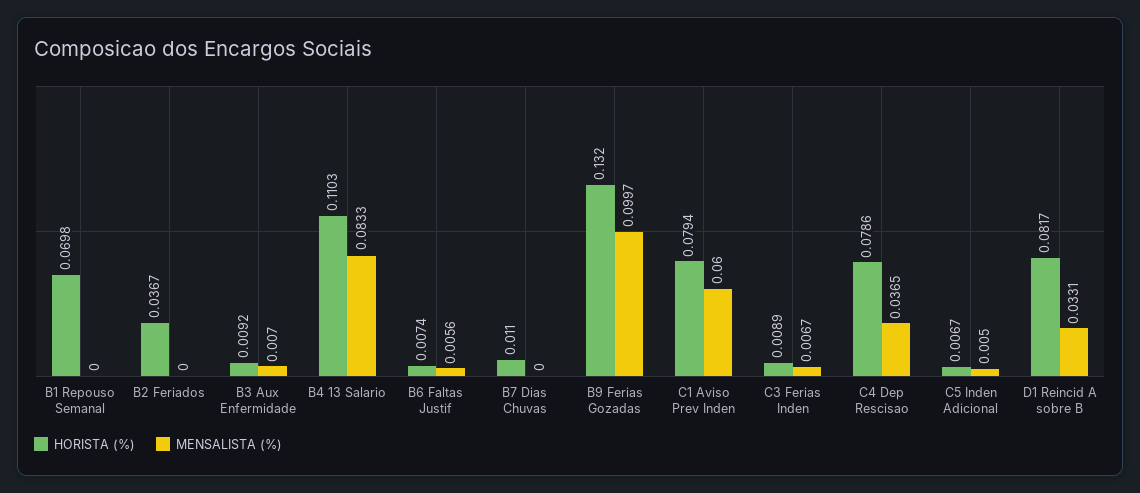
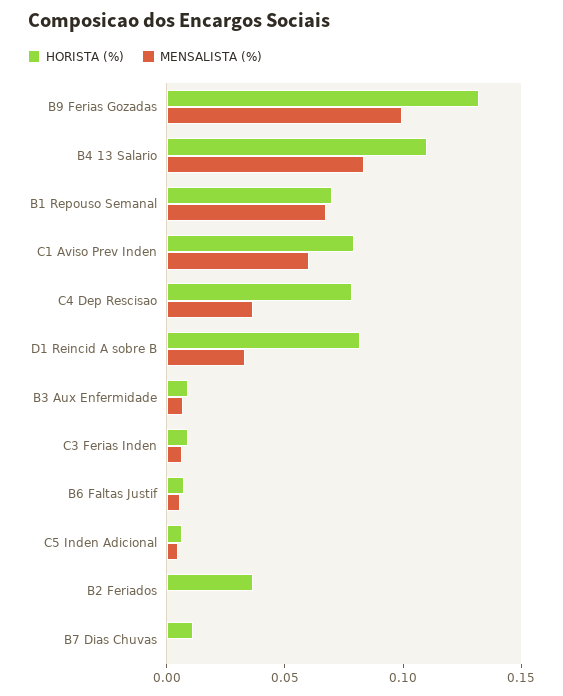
MENSALISTA (%), B1 Repouso Semanal: 0 -> 0.07

